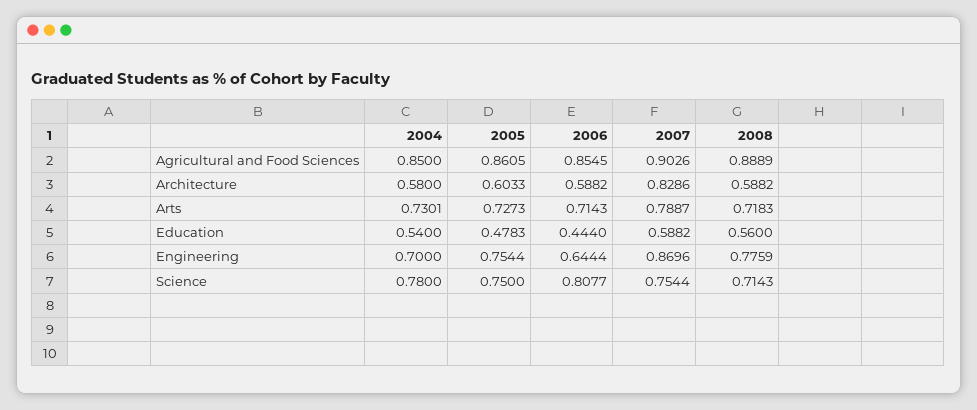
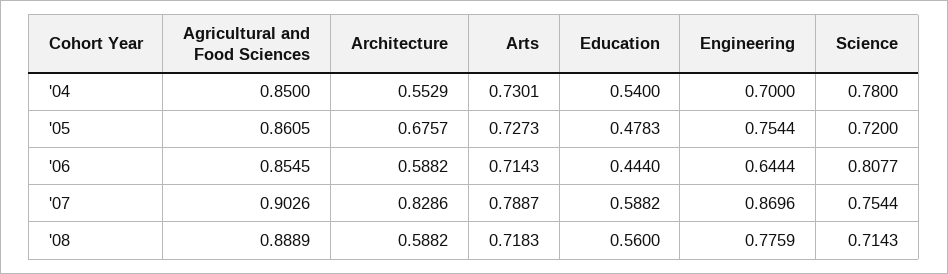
2004, Architecture: 0.58 -> 0.5529
2005, Architecture: 0.6033 -> 0.6757
2005, Science: 0.75 -> 0.72

